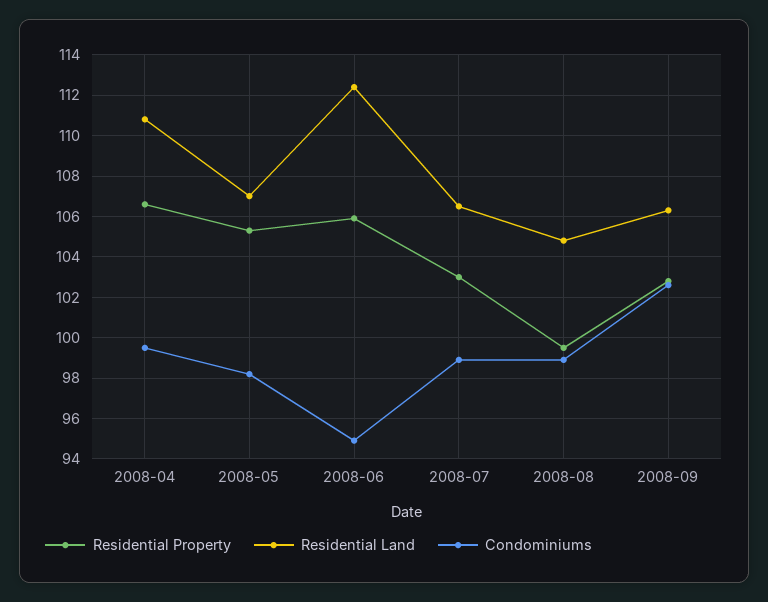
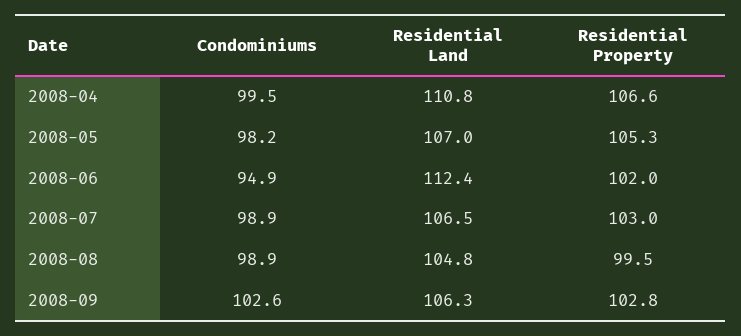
Residential Property, 2008-06: 106 -> 102

